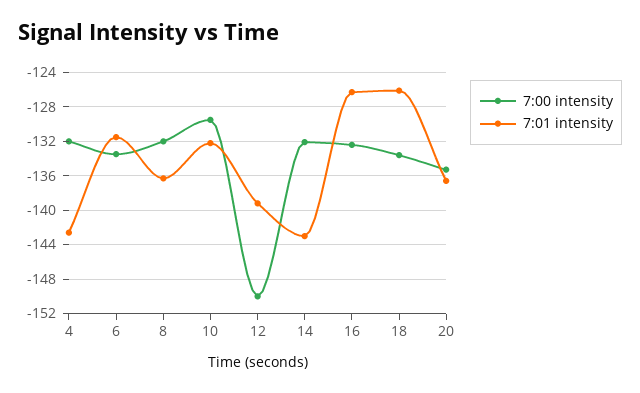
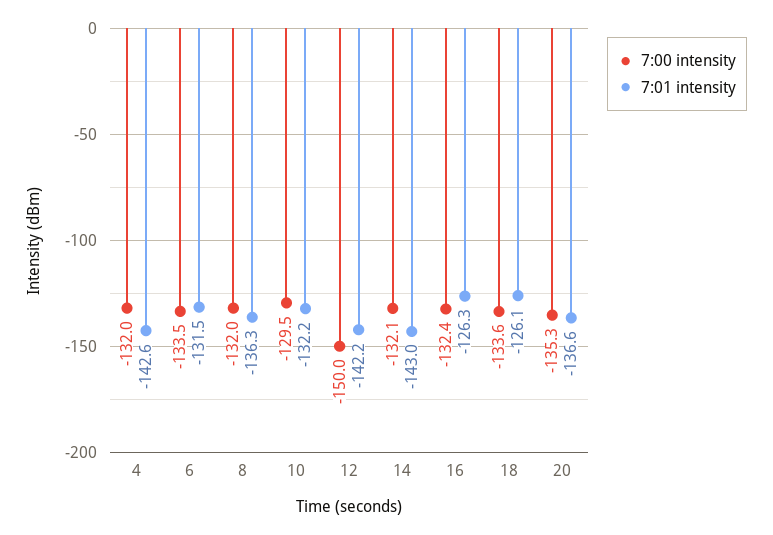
7:01 intensity, 12: -139 -> -142.2

